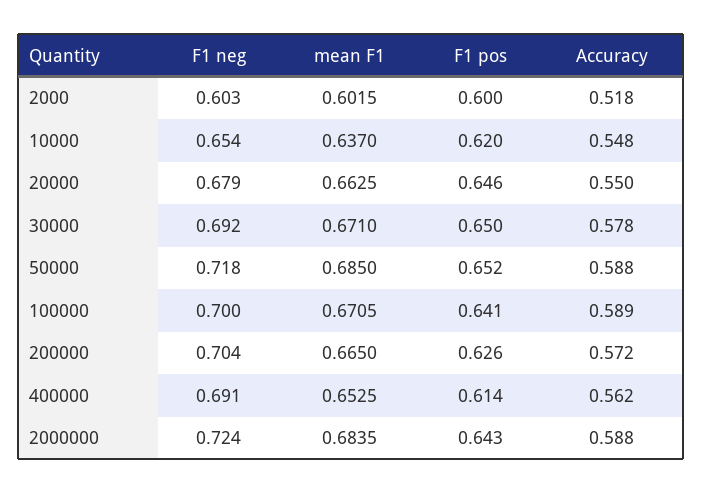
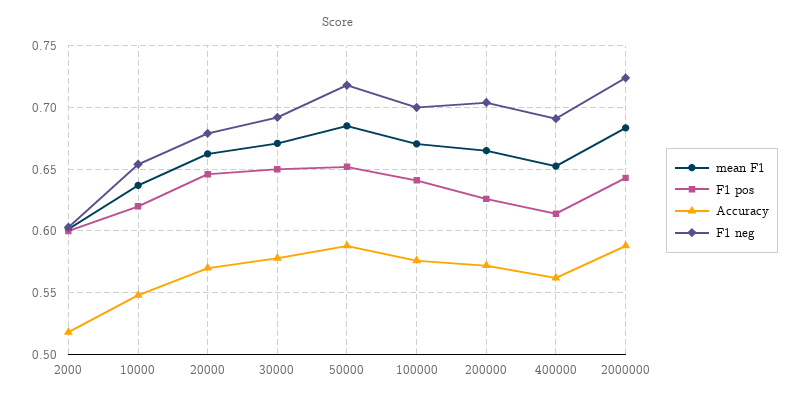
Accuracy, 20000: 0.55 -> 0.57
Accuracy, 100000: 0.589 -> 0.575

